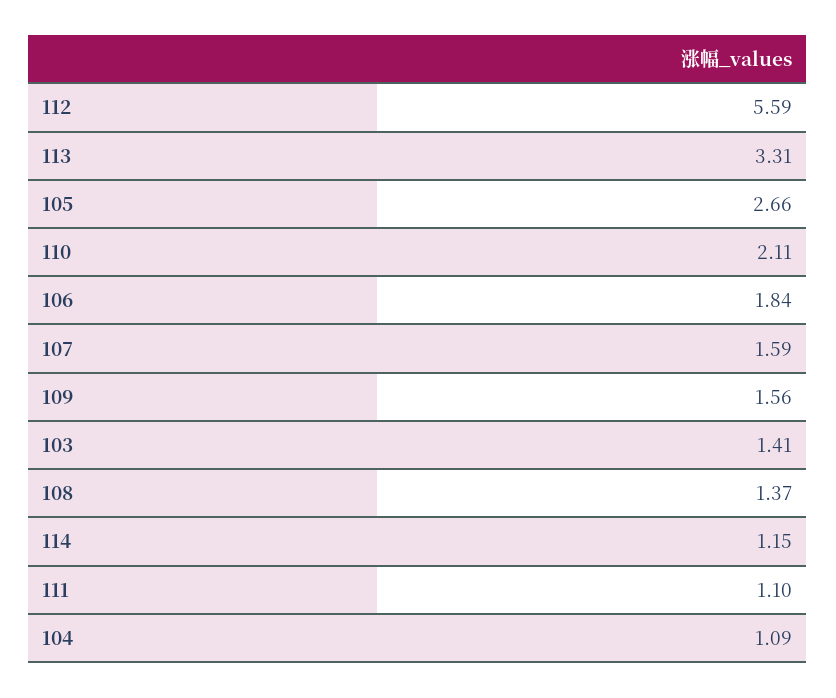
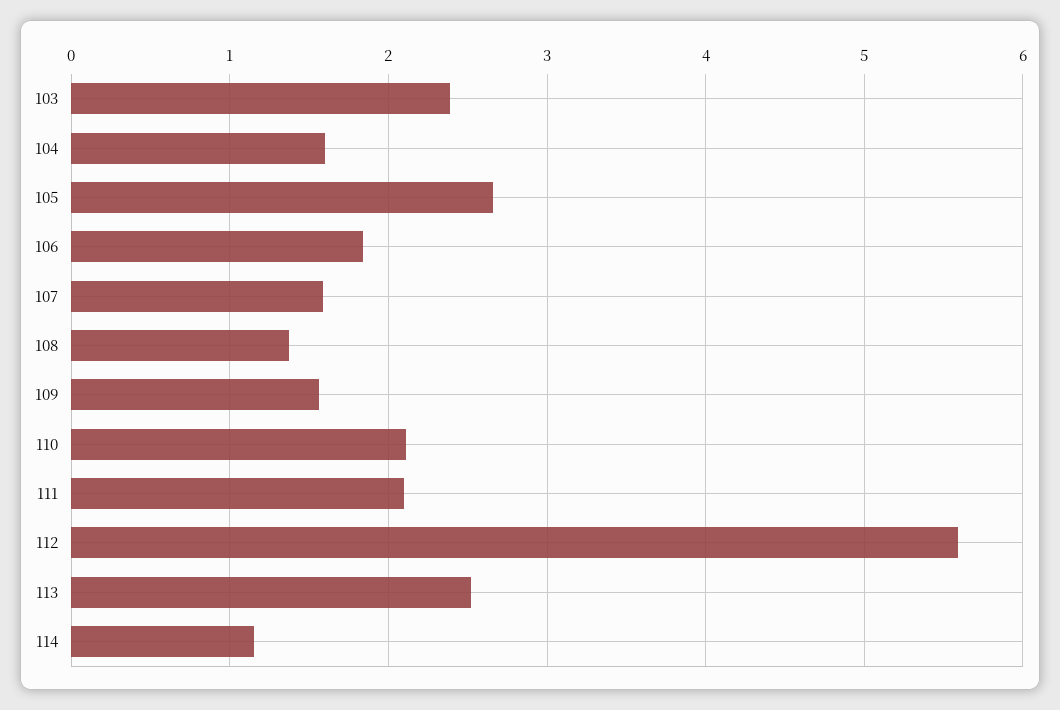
113: 3.31 -> 2.5
103: 1.41 -> 2.4
111: 1.1 -> 2.1
104: 1.09 -> 1.6

